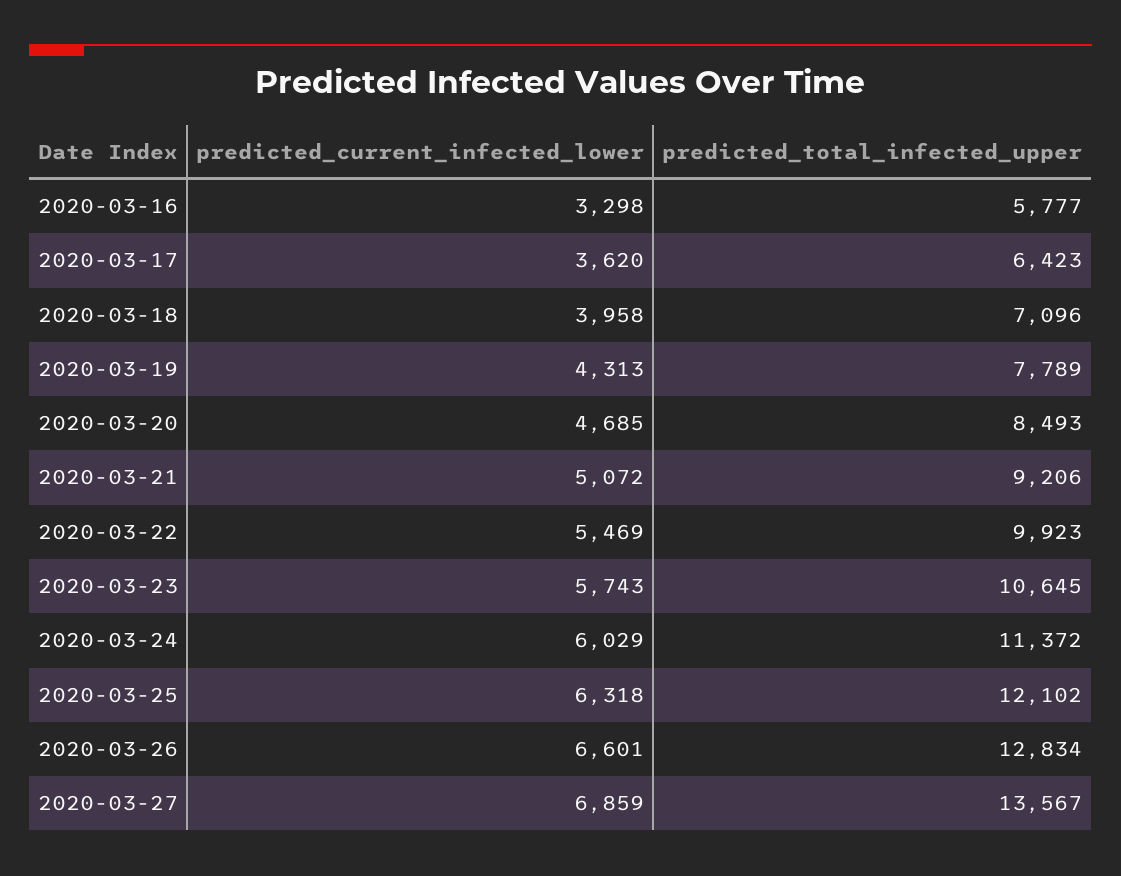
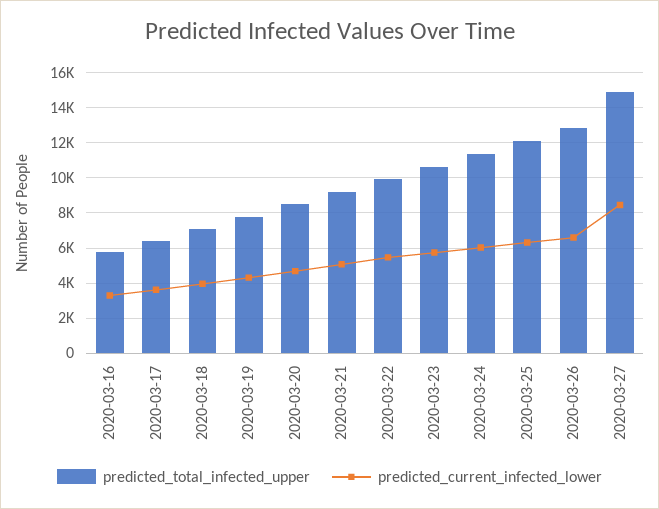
predicted_current_infected_lower, 2020-03-27: 6859 -> 8500
predicted_total_infected_upper, 2020-03-27: 13567 -> 15000

